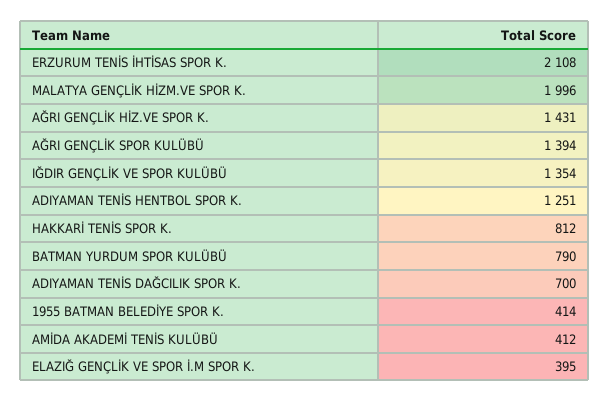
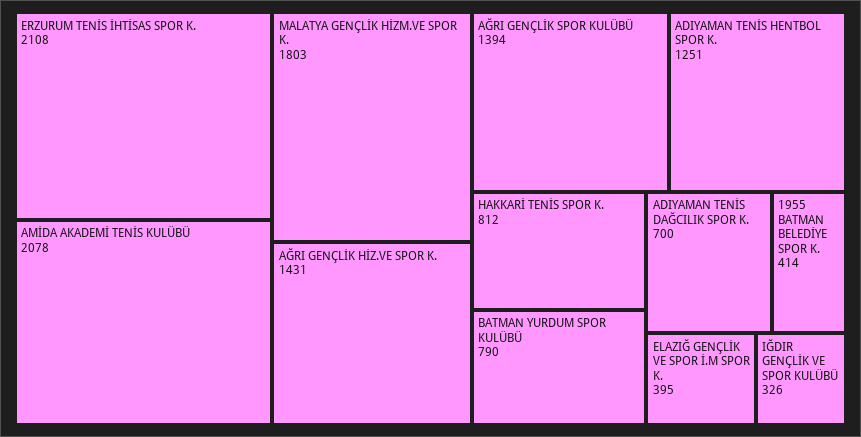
MALATYA GENÇLİK HİZM.VE SPOR K.: 1996 -> 1803
IĞDIR GENÇLİK VE SPOR KULÜBÜ: 1354 -> 326
AMİDA AKADEMİ TENİS KULÜBÜ: 412 -> 2078

